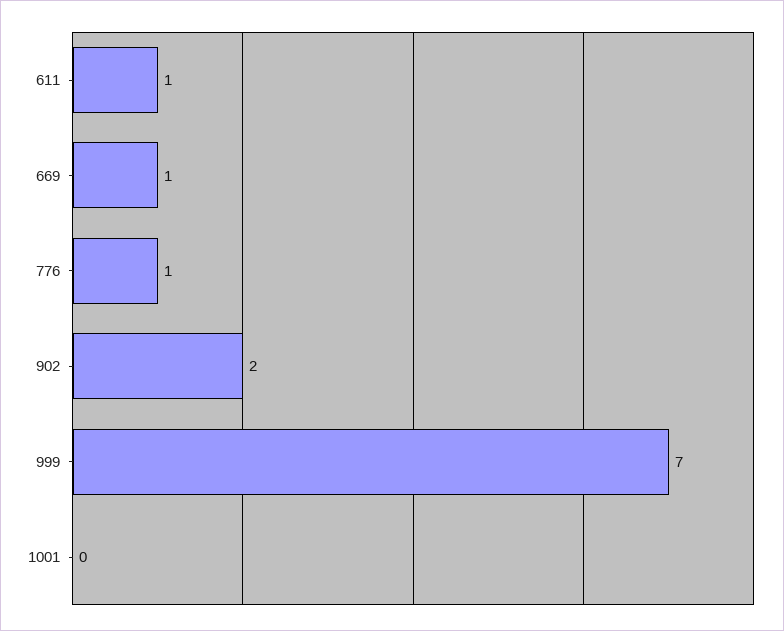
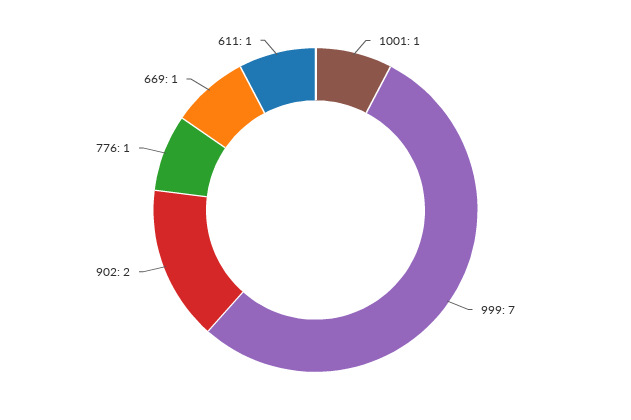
1001: 0 -> 1

